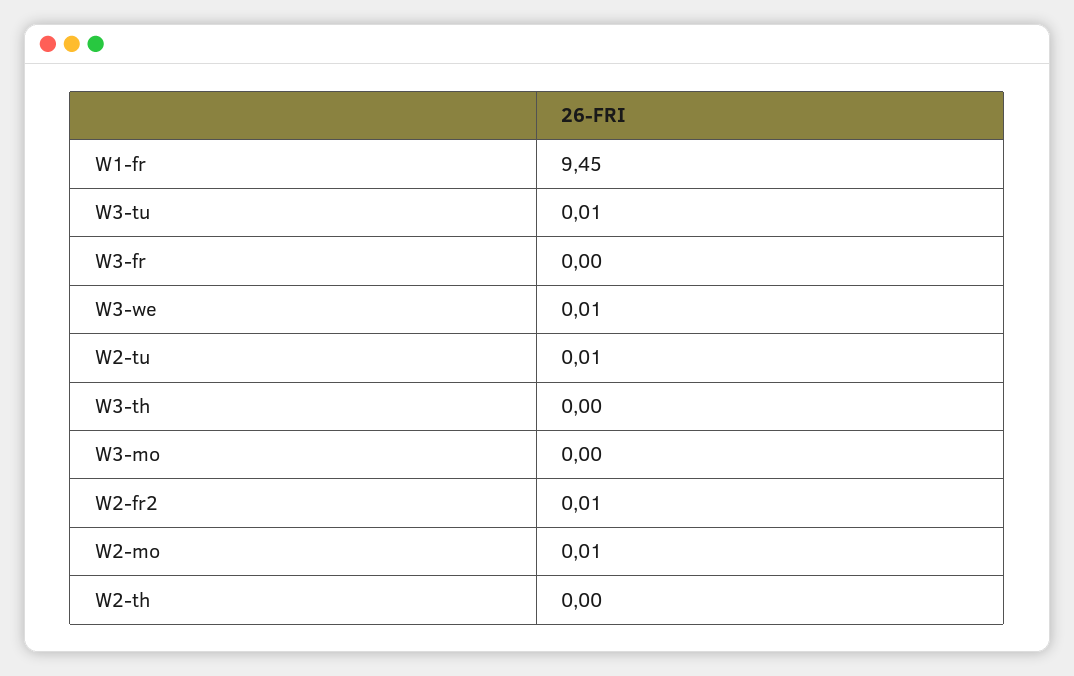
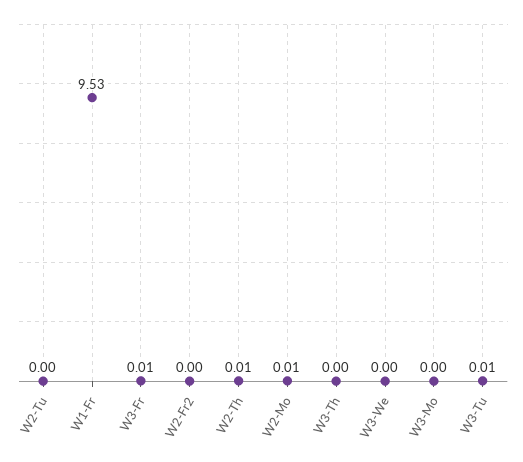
W1-fr: 9.45 -> 9.53
W3-fr: 0 -> 0.01
W3-we: 0.01 -> 0
W2-tu: 0.01 -> 0
W2-fr2: 0.01 -> 0
W2-th: 0 -> 0.01

